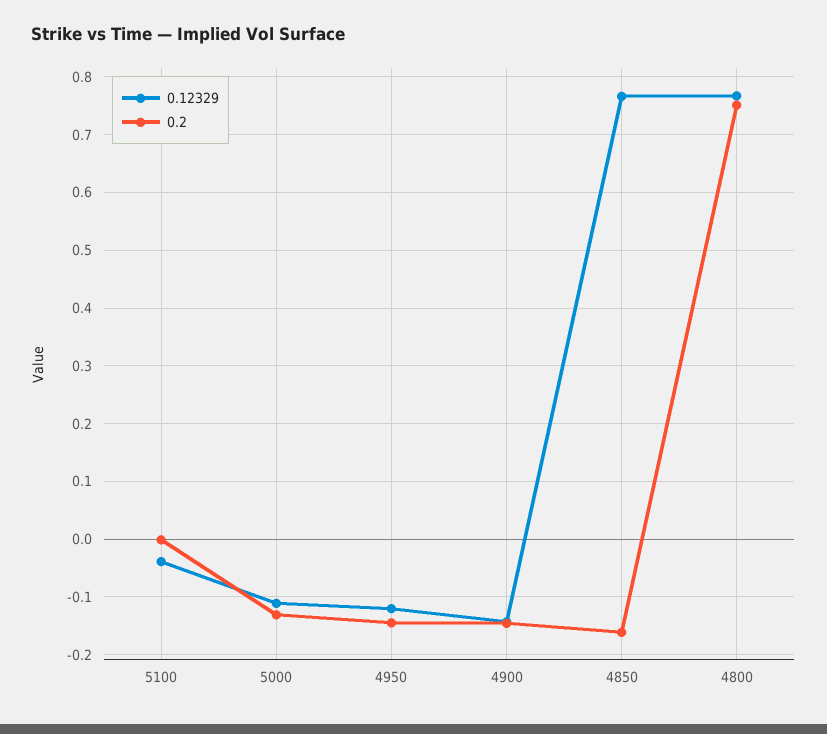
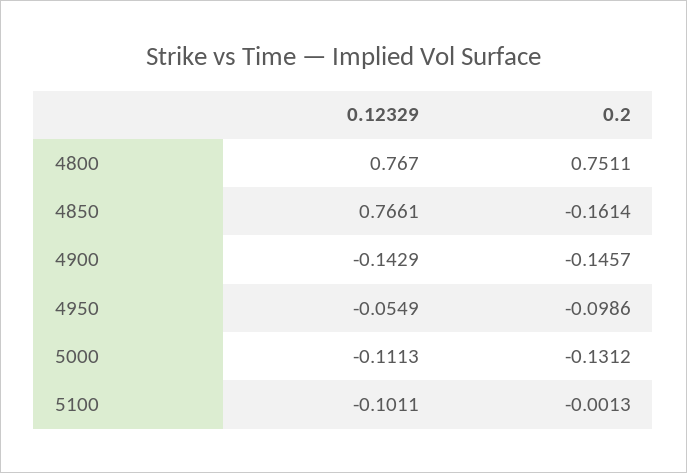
0.12329, 5100: -0.04 -> -0.1011
0.12329, 4950: -0.12 -> -0.0549
0.2, 4950: -0.14 -> -0.0986

